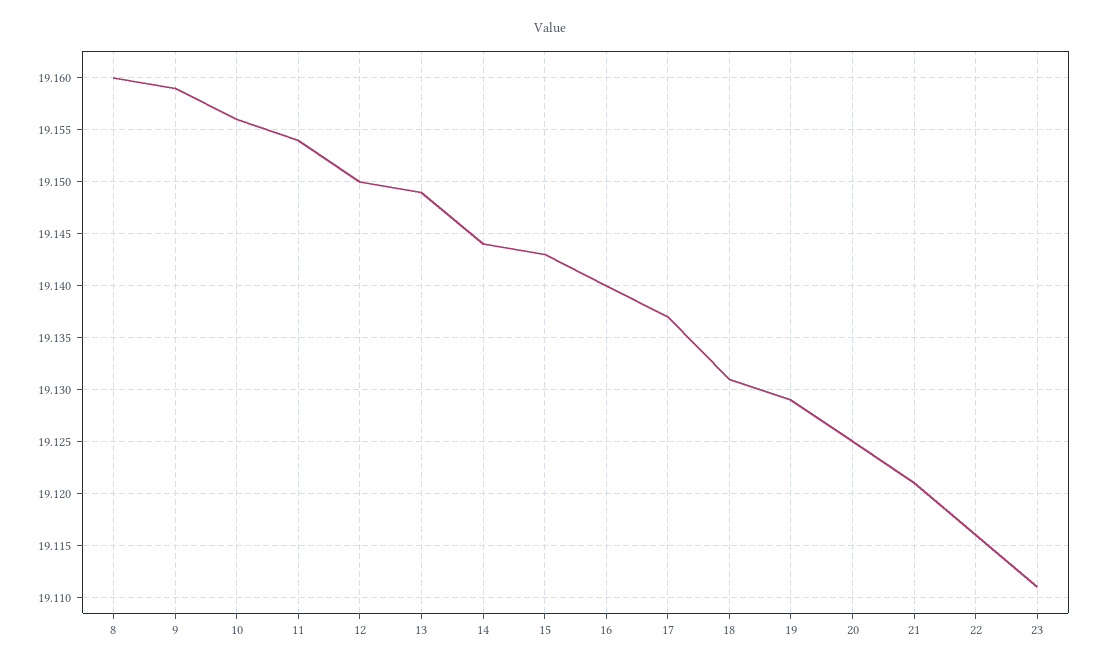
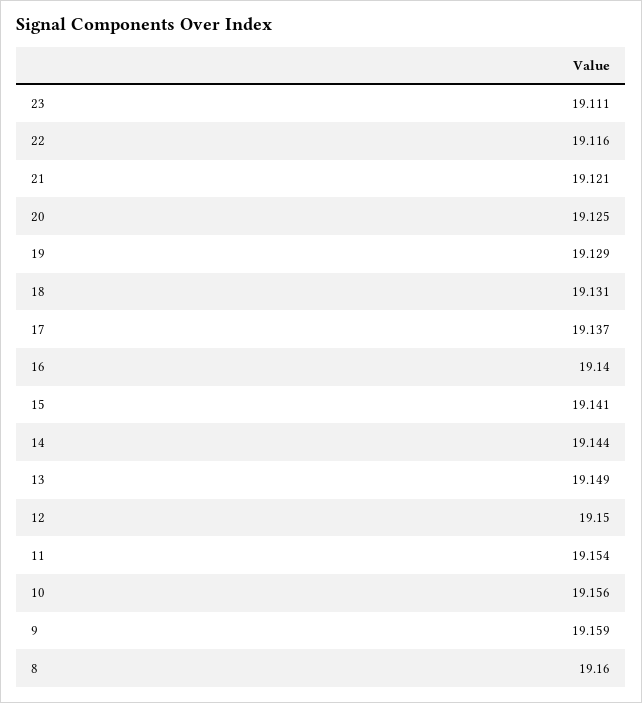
15: 19.143 -> 19.141

